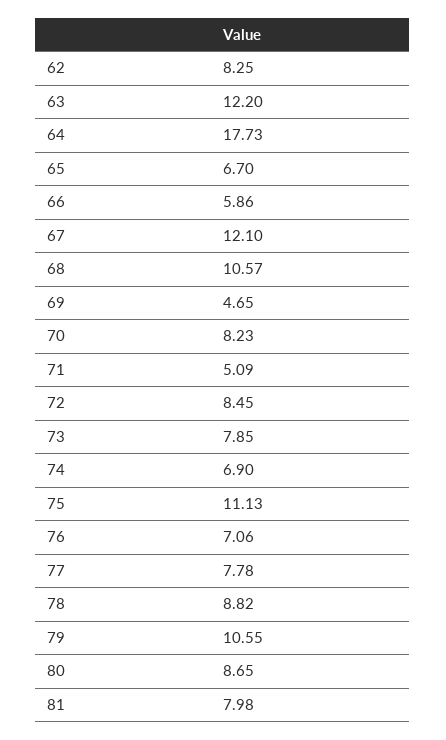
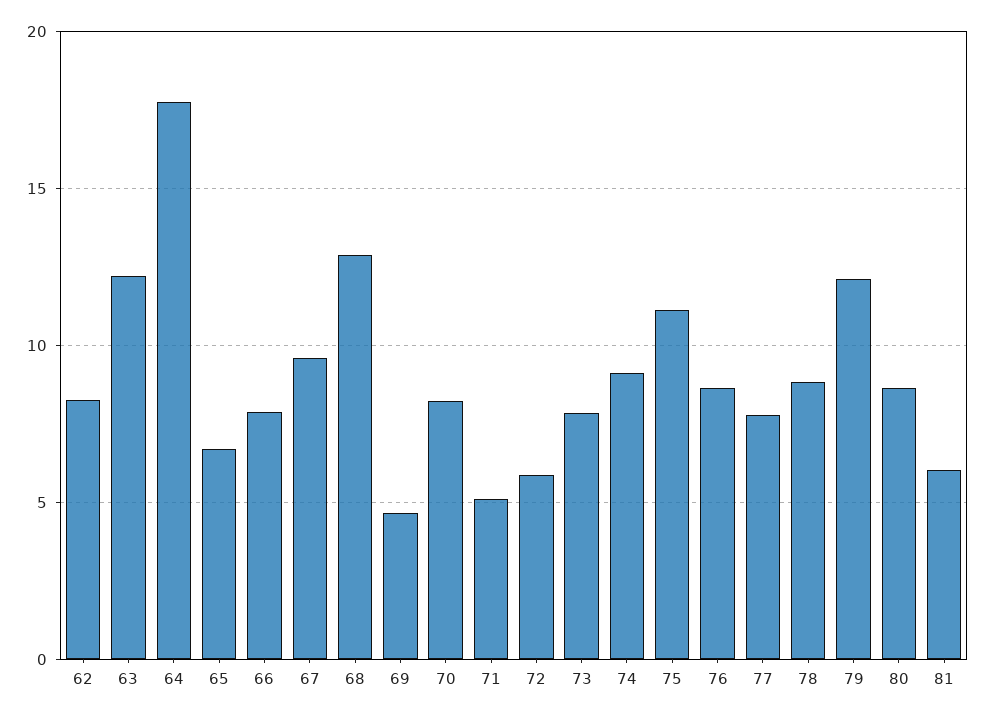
66: 5.86 -> 8
67: 12.1 -> 9.5
68: 10.57 -> 13
72: 8.45 -> 6
74: 6.9 -> 9
76: 7.06 -> 8.5
79: 10.55 -> 12
81: 7.98 -> 6

